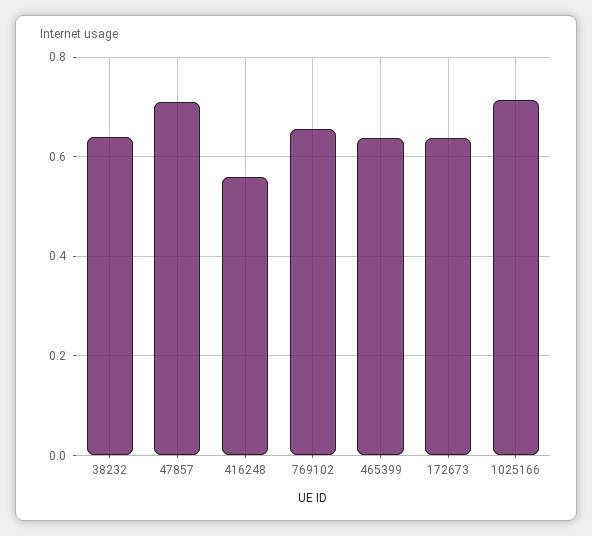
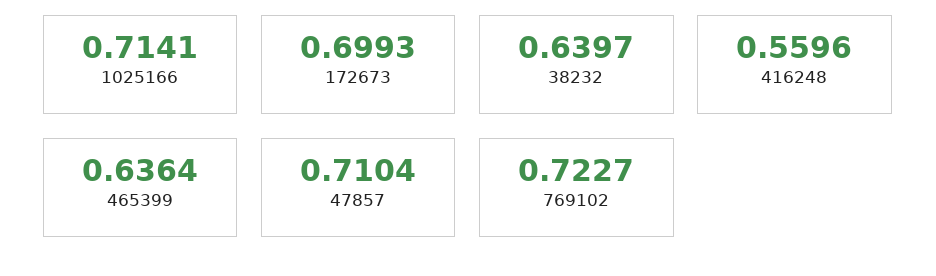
769102: 0.66 -> 0.7227
172673: 0.64 -> 0.6993

